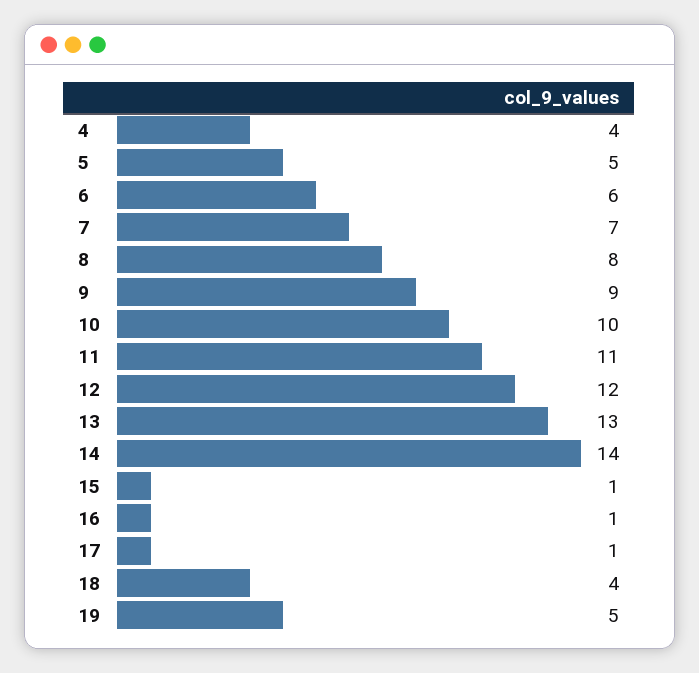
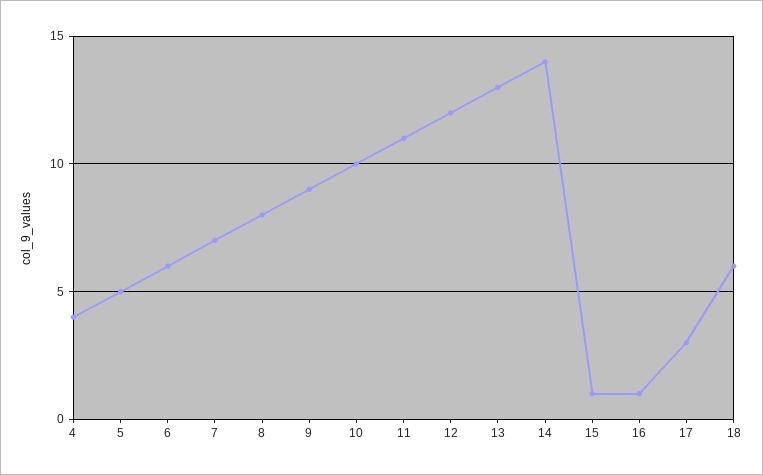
17: 1 -> 3
18: 4 -> 6
19: 5 -> none

